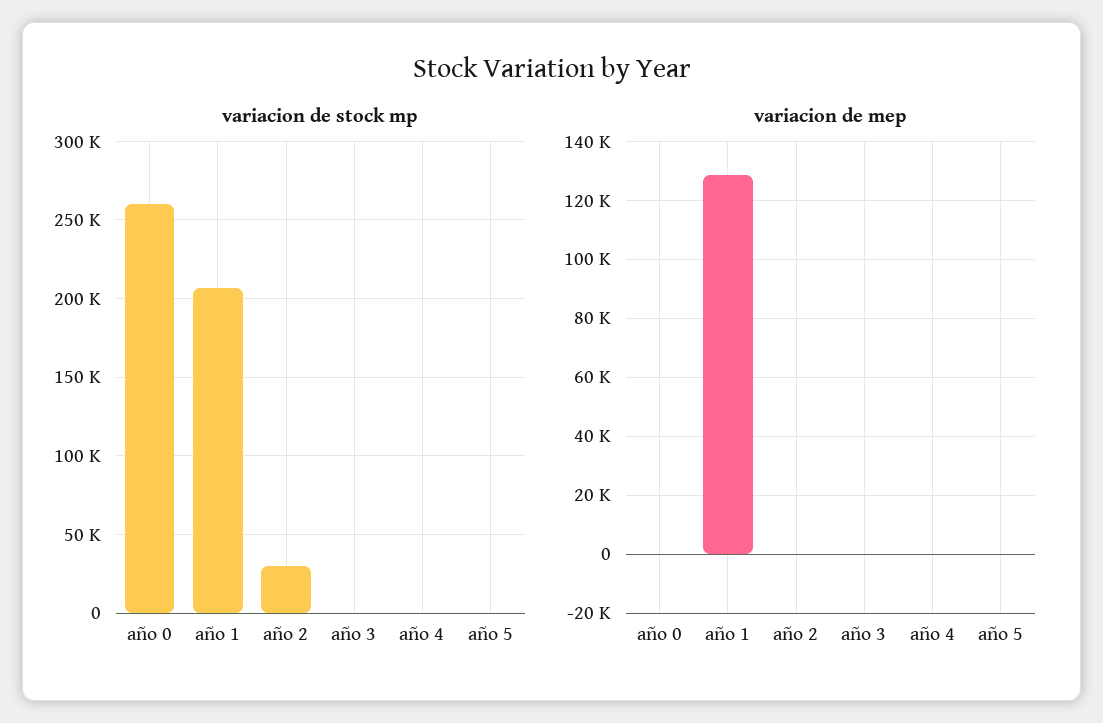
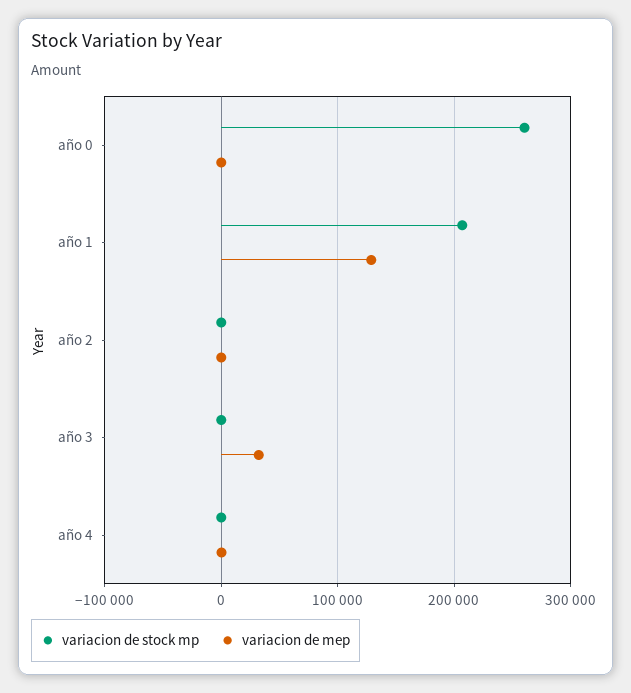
variacion de stock mp, año 2: 30000 -> 0
variacion de stock mp, año 5: 0 -> none
variacion de mep, año 3: 0 -> 30000
variacion de mep, año 5: 0 -> none

